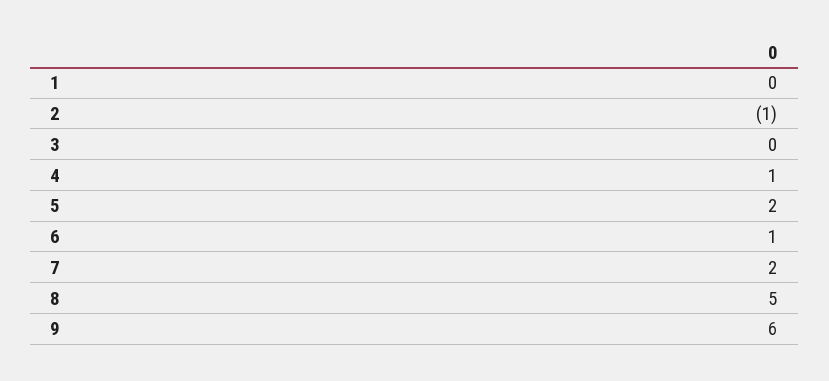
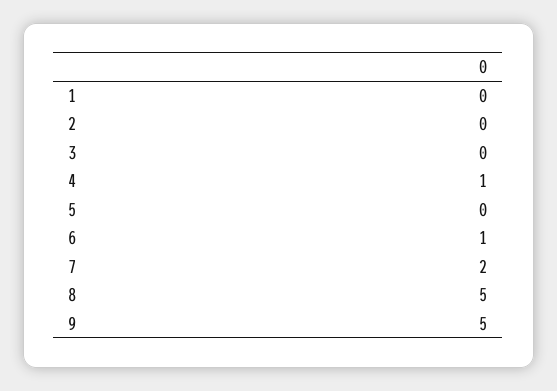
2: -1 -> 0
5: 2 -> 0
9: 6 -> 5

